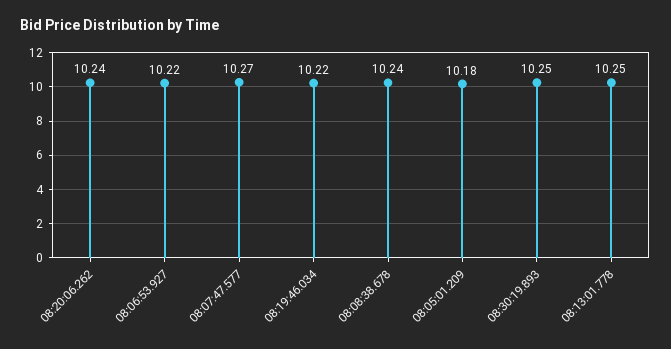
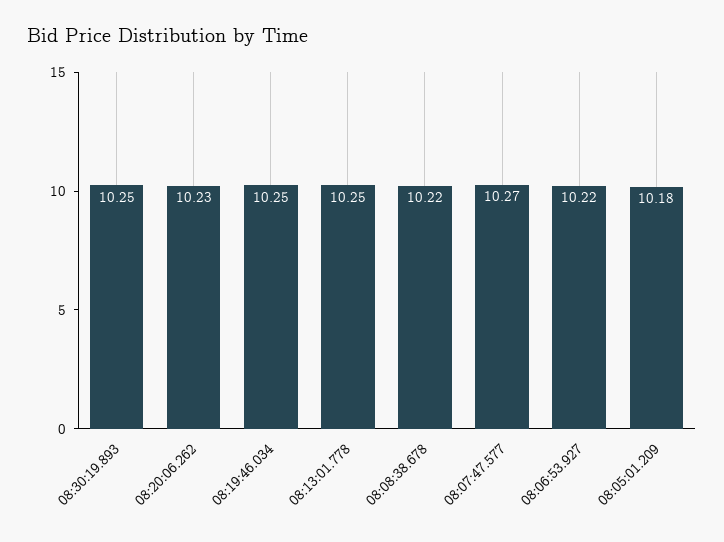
08:20:06.262: 10.24 -> 10.23
08:19:46.034: 10.22 -> 10.25
08:08:38.678: 10.24 -> 10.22

